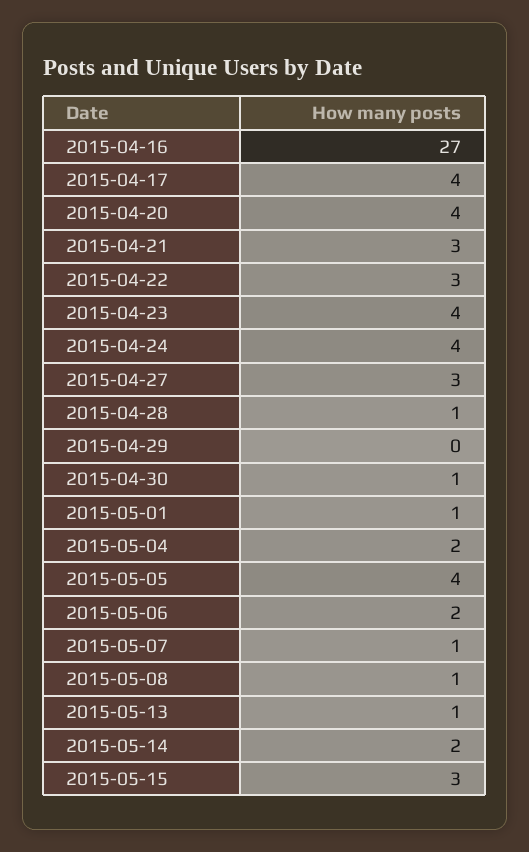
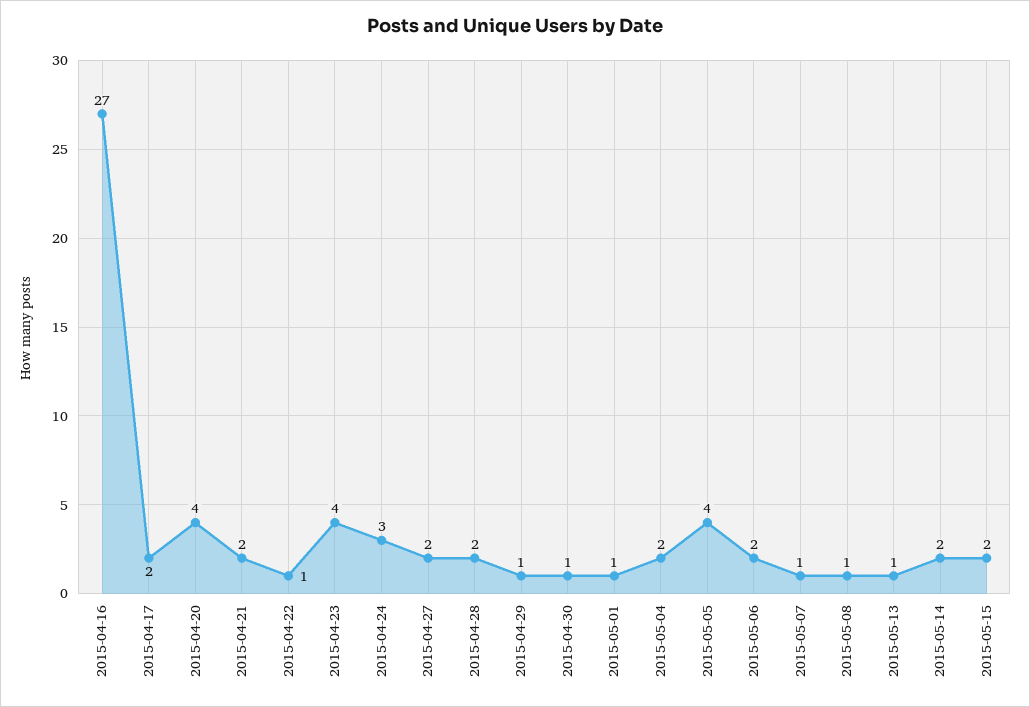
2015-04-17: 4 -> 2
2015-04-21: 3 -> 2
2015-04-22: 3 -> 1
2015-04-24: 4 -> 3
2015-04-27: 3 -> 2
2015-04-28: 1 -> 2
2015-04-29: 0 -> 1
2015-05-15: 3 -> 2

